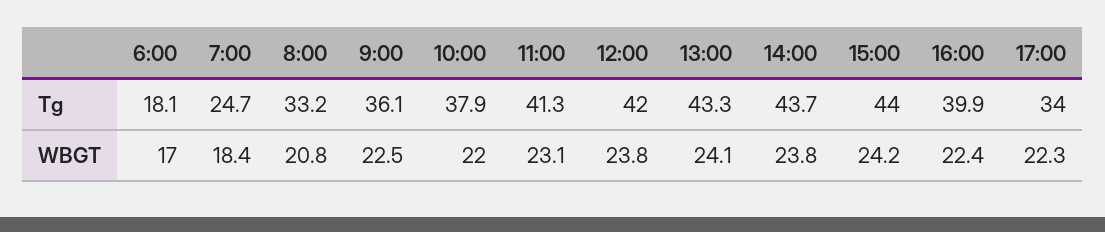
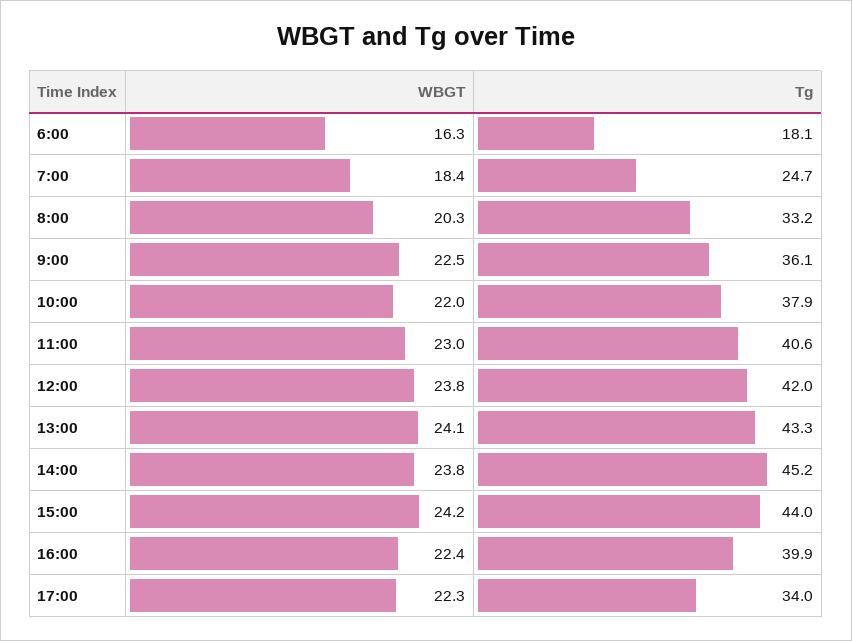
11:00, Tg: 41.3 -> 40.6
14:00, Tg: 43.7 -> 45.2
6:00, WBGT: 17 -> 16.3
8:00, WBGT: 20.8 -> 20.3
11:00, WBGT: 23.1 -> 23

